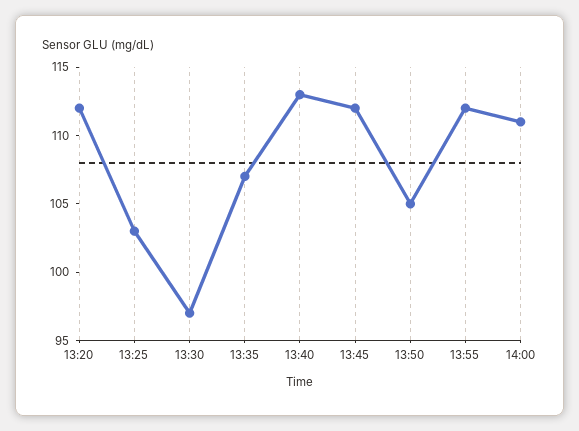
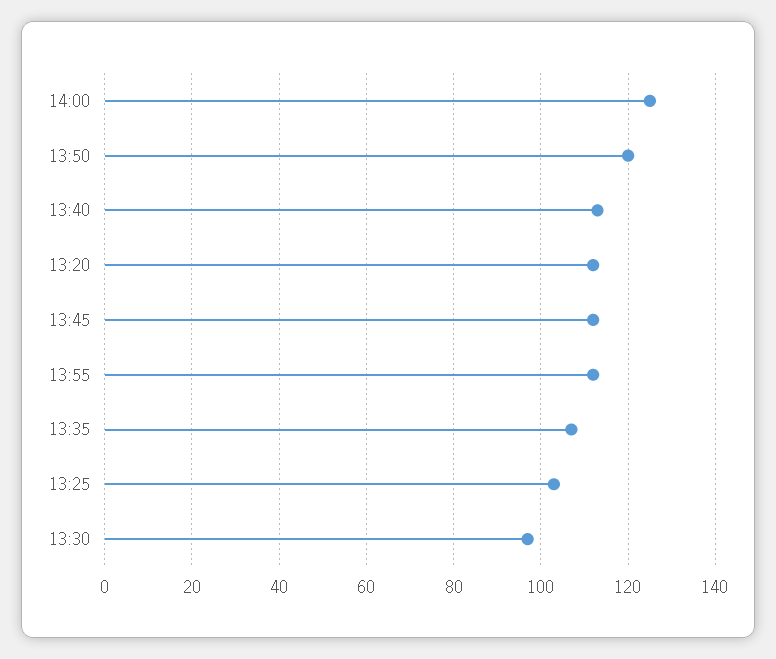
13:50: 105 -> 120
14:00: 111 -> 125

